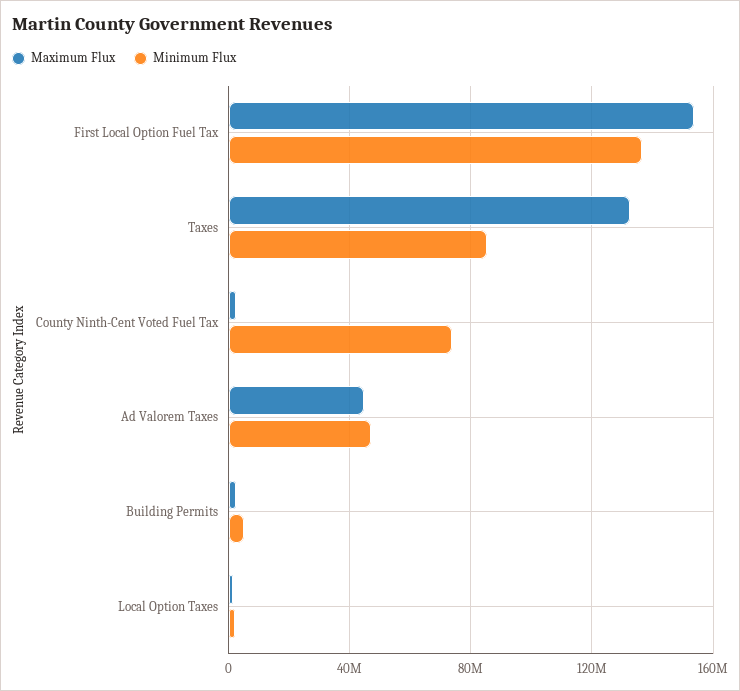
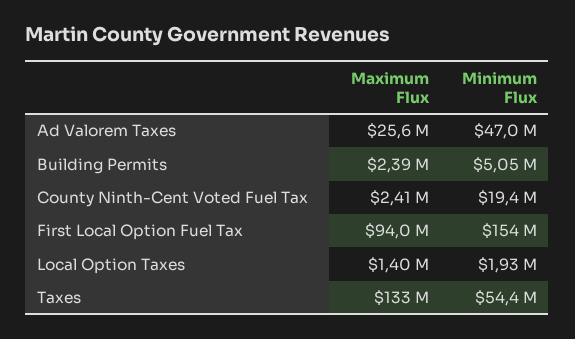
Maximum Flux, First Local Option Fuel Tax: 155000000 -> 94000000
Minimum Flux, First Local Option Fuel Tax: 135000000 -> 154000000
Minimum Flux, Taxes: 85000000 -> 54400000
Minimum Flux, County Ninth-Cent Voted Fuel Tax: 75000000 -> 19400000
Maximum Flux, Ad Valorem Taxes: 45000000 -> 25600000

